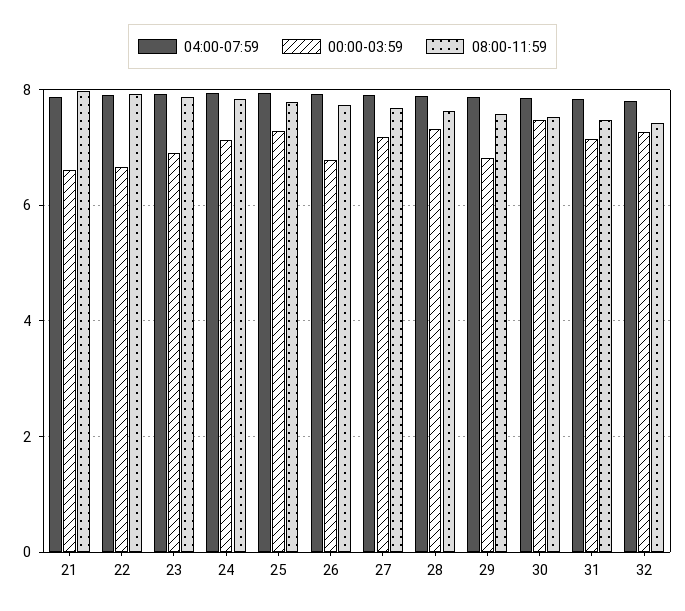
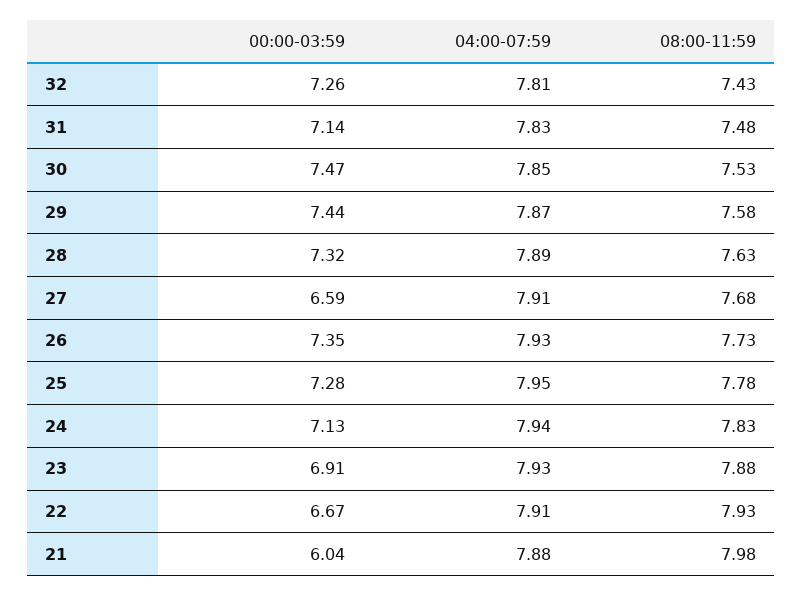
00:00-03:59, 21: 6.6 -> 6.04
00:00-03:59, 26: 6.8 -> 7.35
00:00-03:59, 27: 7.2 -> 6.59
00:00-03:59, 29: 6.8 -> 7.44

